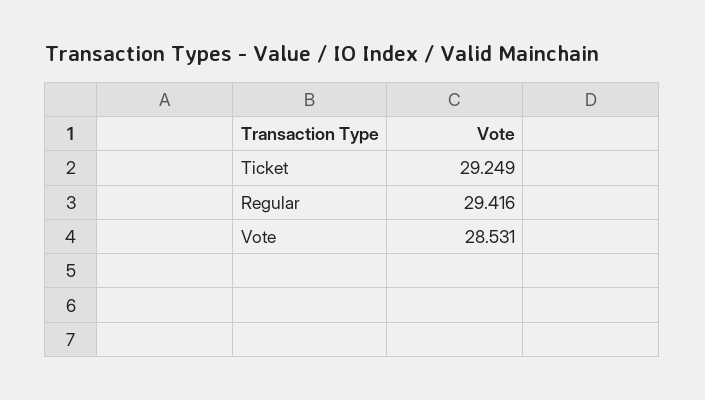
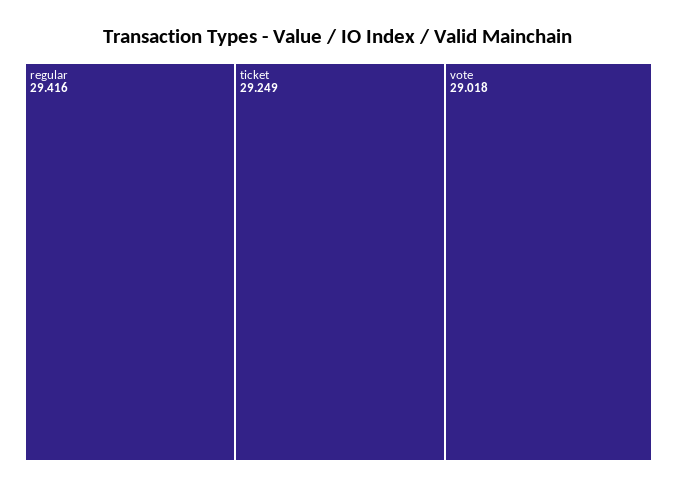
Vote: 28.531 -> 29.018

